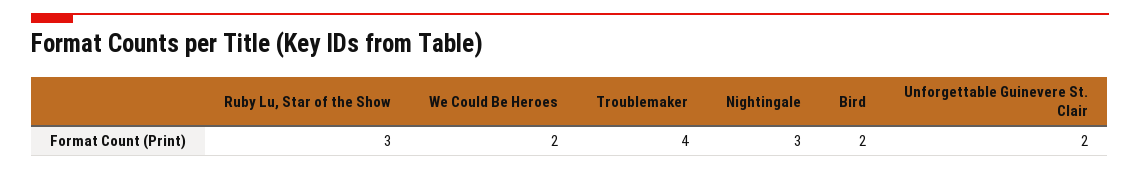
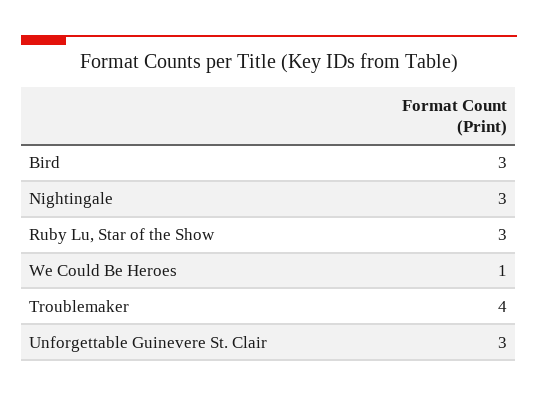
We Could Be Heroes: 2 -> 1
Bird: 2 -> 3
Unforgettable Guinevere St. Clair: 2 -> 3

